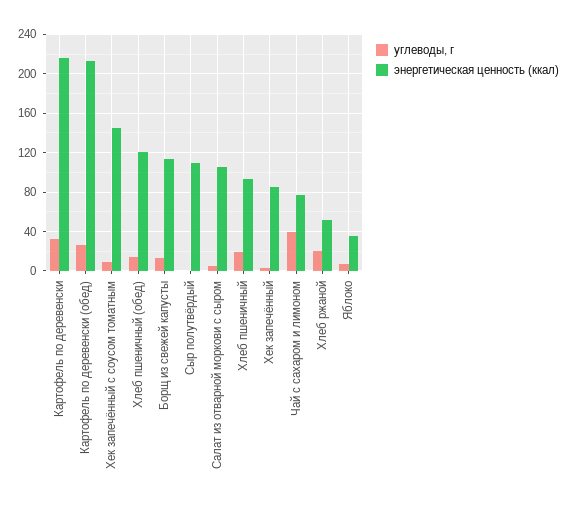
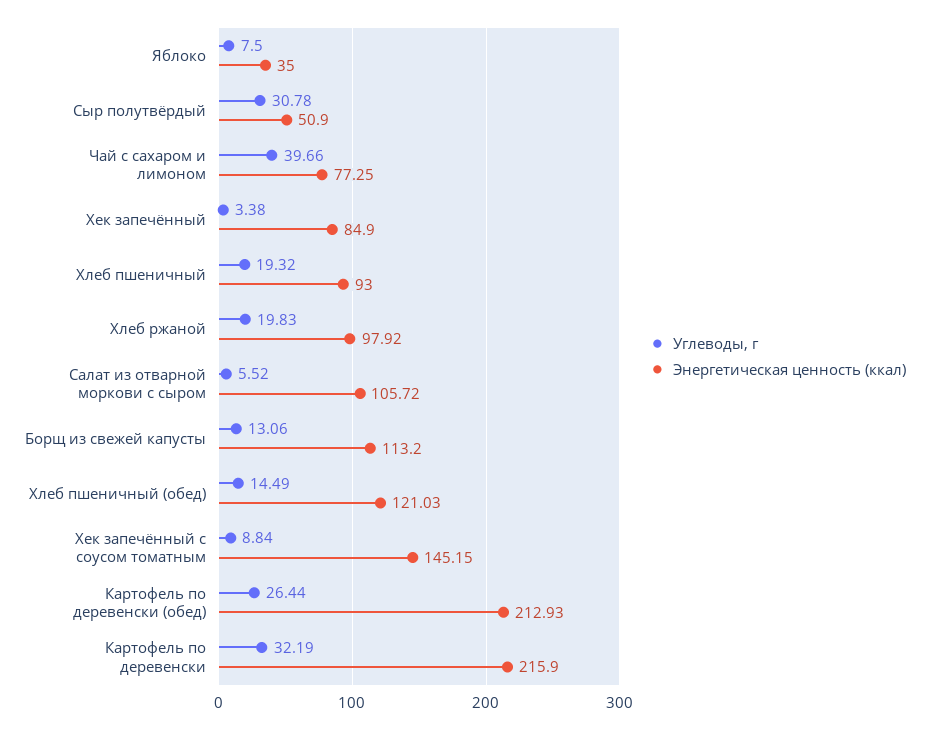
углеводы, г, Сыр полутвёрдый: 0 -> 30.78
энергетическая ценность (ккал), Сыр полутвёрдый: 110 -> 50.9
энергетическая ценность (ккал), Хлеб ржаной: 50 -> 97.92

